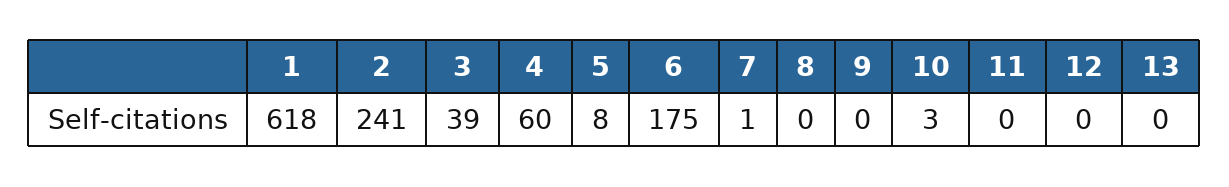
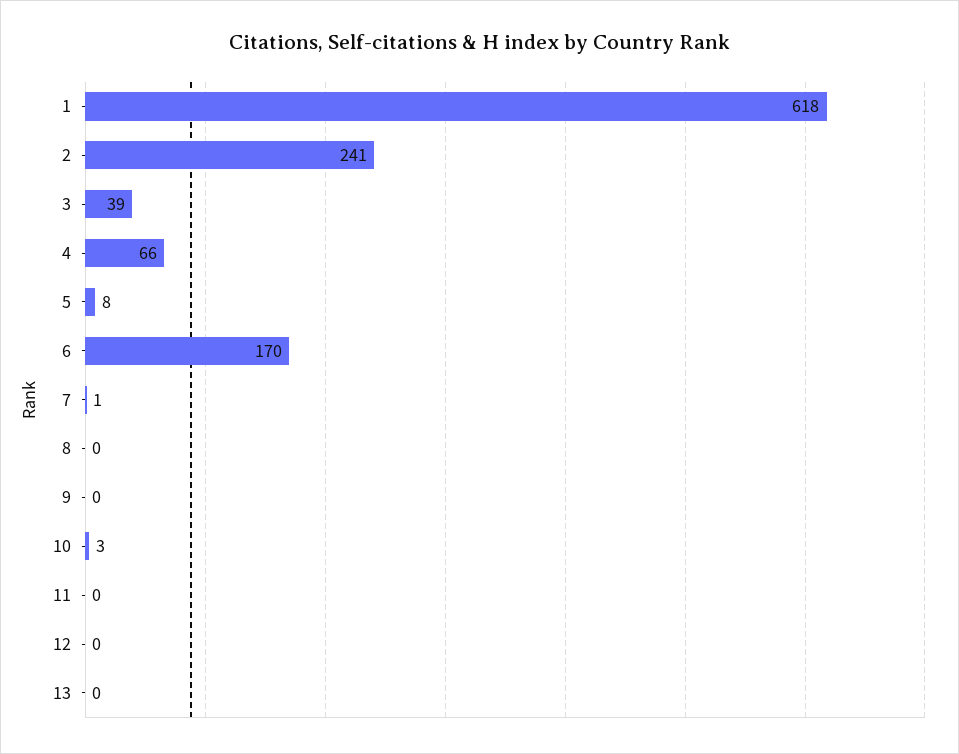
4: 60 -> 66
6: 175 -> 170

